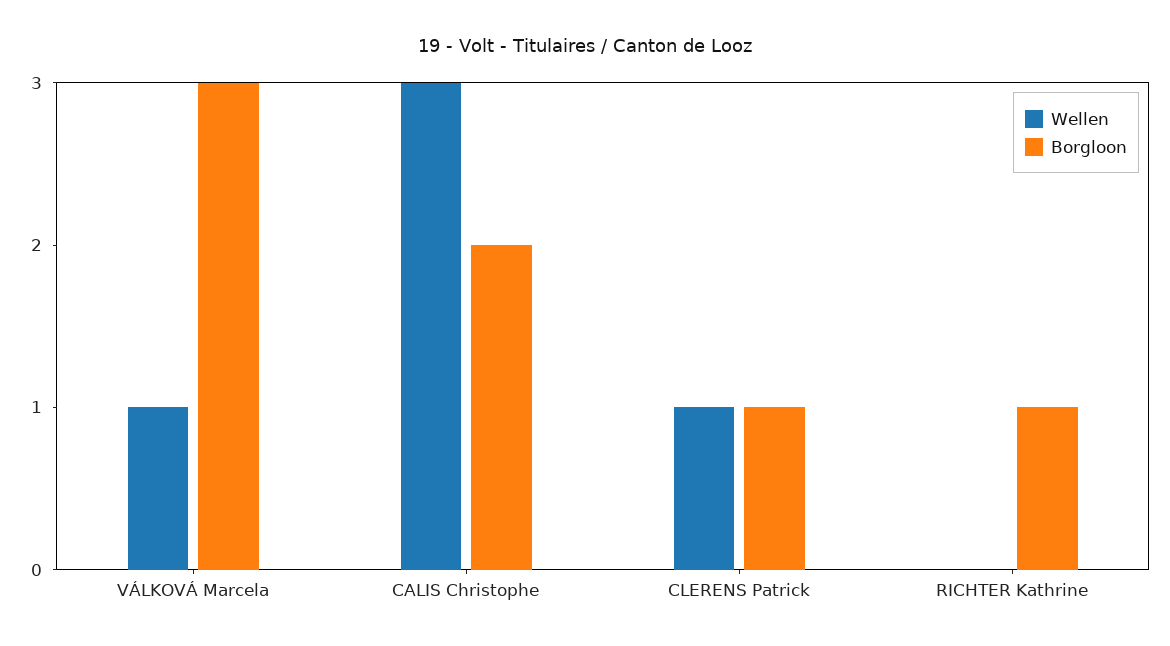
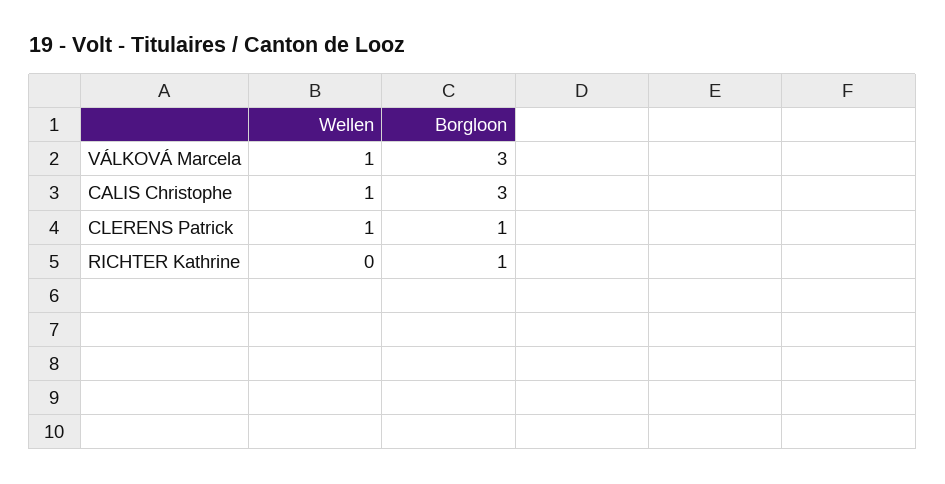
Wellen, CALIS Christophe: 3 -> 1
Borgloon, CALIS Christophe: 2 -> 3

